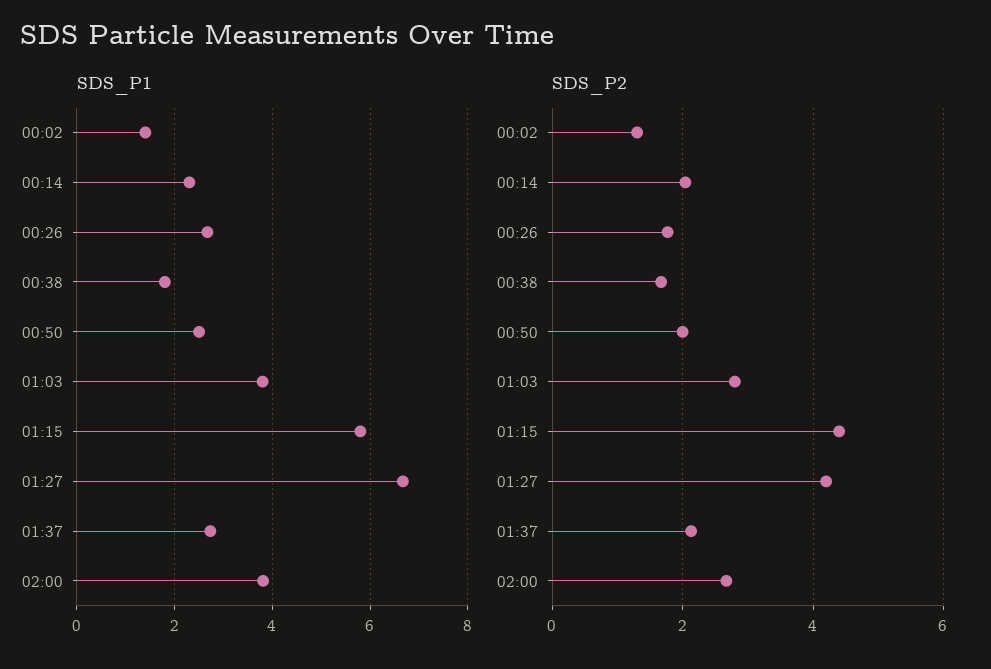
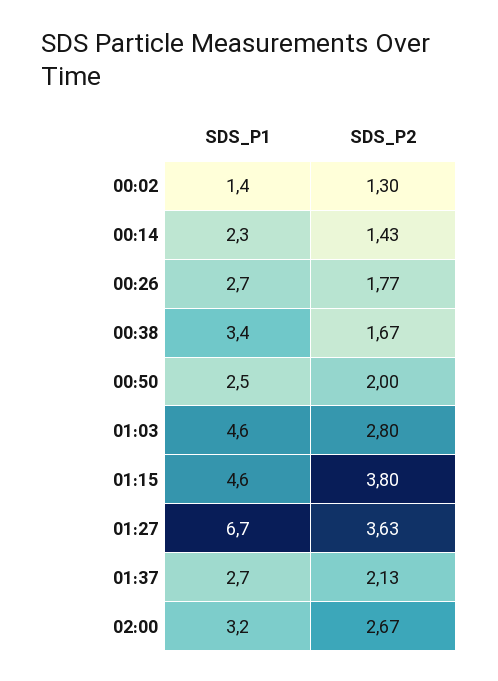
SDS_P1, 00:38: 1.8 -> 3.4
SDS_P1, 01:03: 3.8 -> 4.6
SDS_P1, 01:15: 5.8 -> 4.6
SDS_P1, 02:00: 3.8 -> 3.2
SDS_P2, 00:14: 2 -> 1.43
SDS_P2, 01:15: 4.4 -> 3.8
SDS_P2, 01:27: 4.2 -> 3.63

